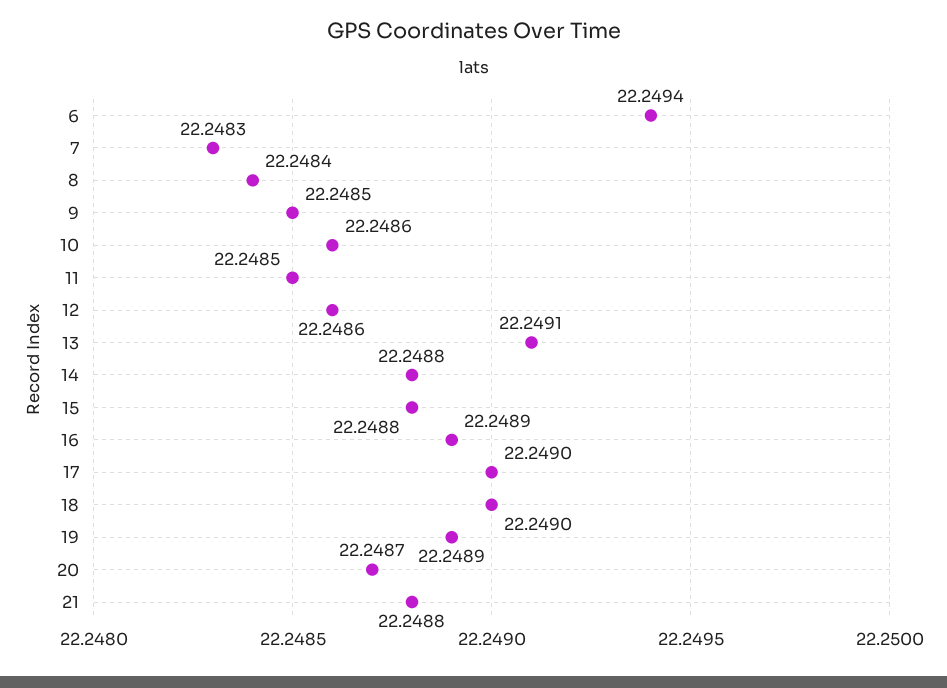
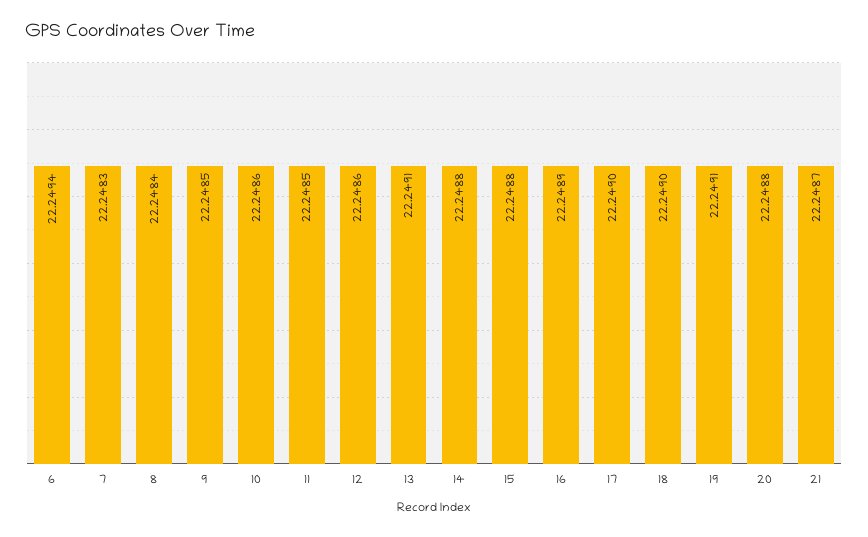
19: 22.2489 -> 22.2491
20: 22.2487 -> 22.2488
21: 22.2488 -> 22.2487

